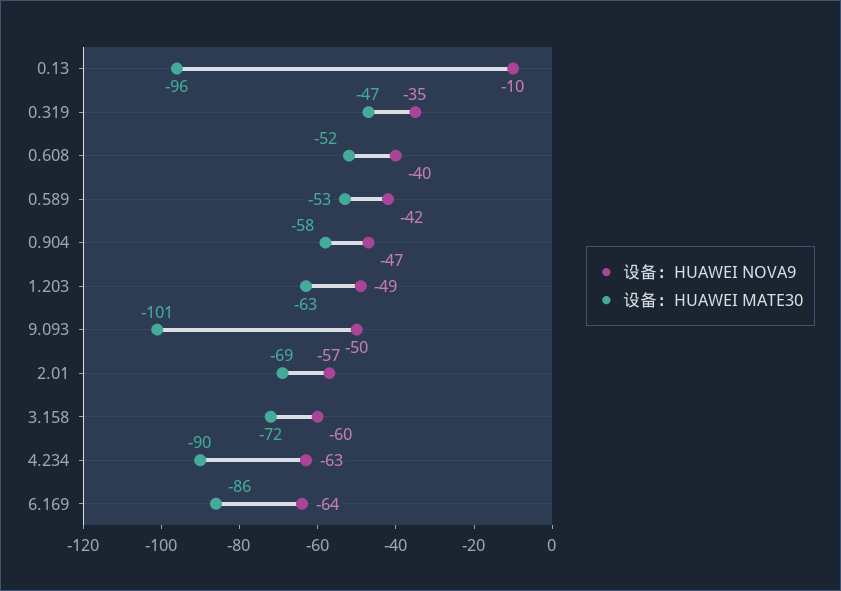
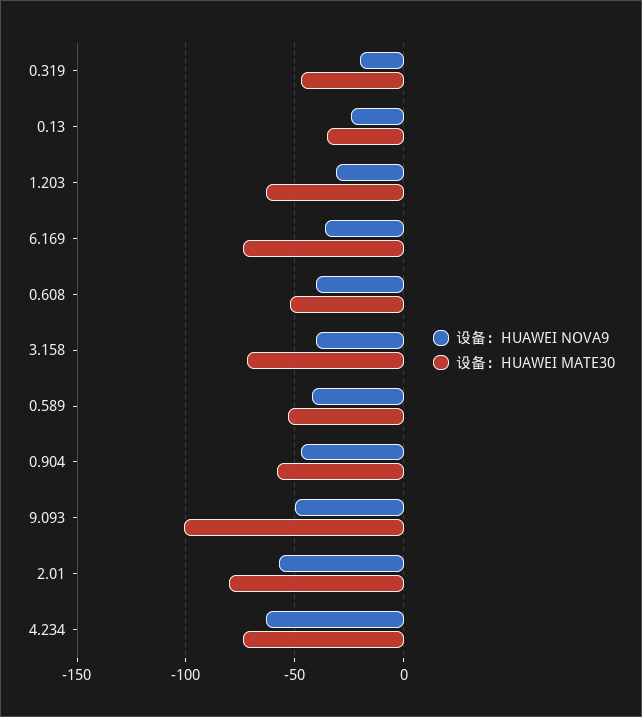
设备：HUAWEI NOVA9, 0.13: -10 -> -25
设备：HUAWEI MATE30, 0.13: -96 -> -35
设备：HUAWEI NOVA9, 0.319: -35 -> -20
设备：HUAWEI NOVA9, 1.203: -49 -> -30
设备：HUAWEI MATE30, 2.01: -69 -> -80
设备：HUAWEI NOVA9, 3.158: -60 -> -40
设备：HUAWEI MATE30, 4.234: -90 -> -75
设备：HUAWEI NOVA9, 6.169: -64 -> -35
设备：HUAWEI MATE30, 6.169: -86 -> -75

